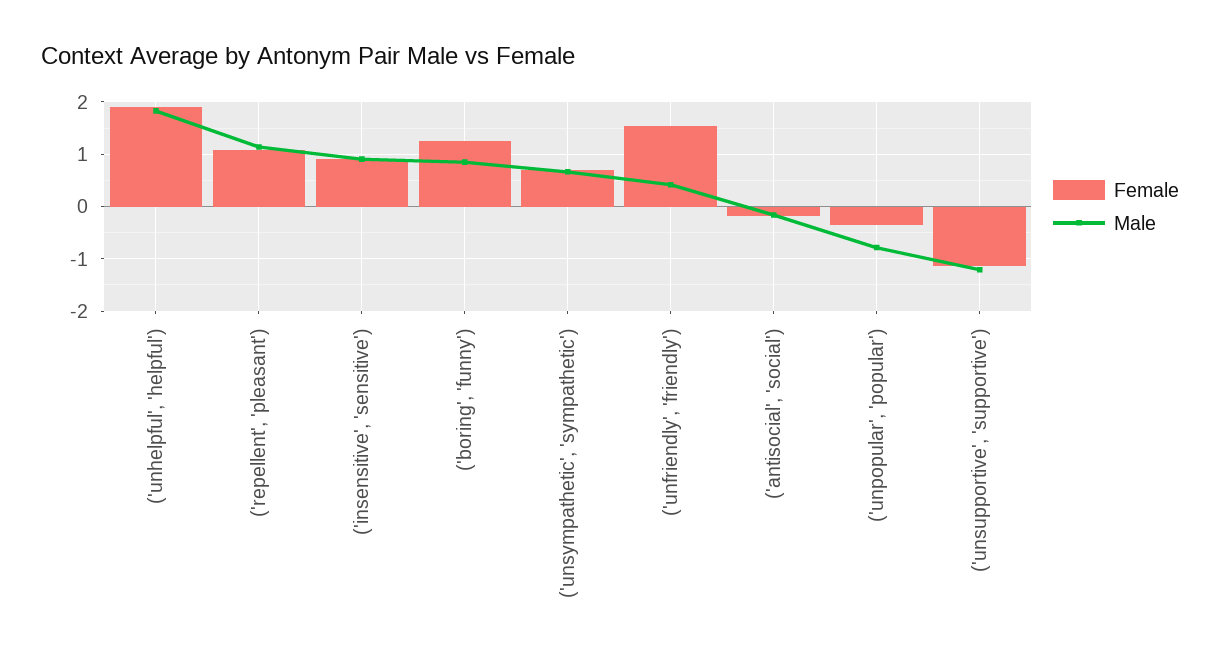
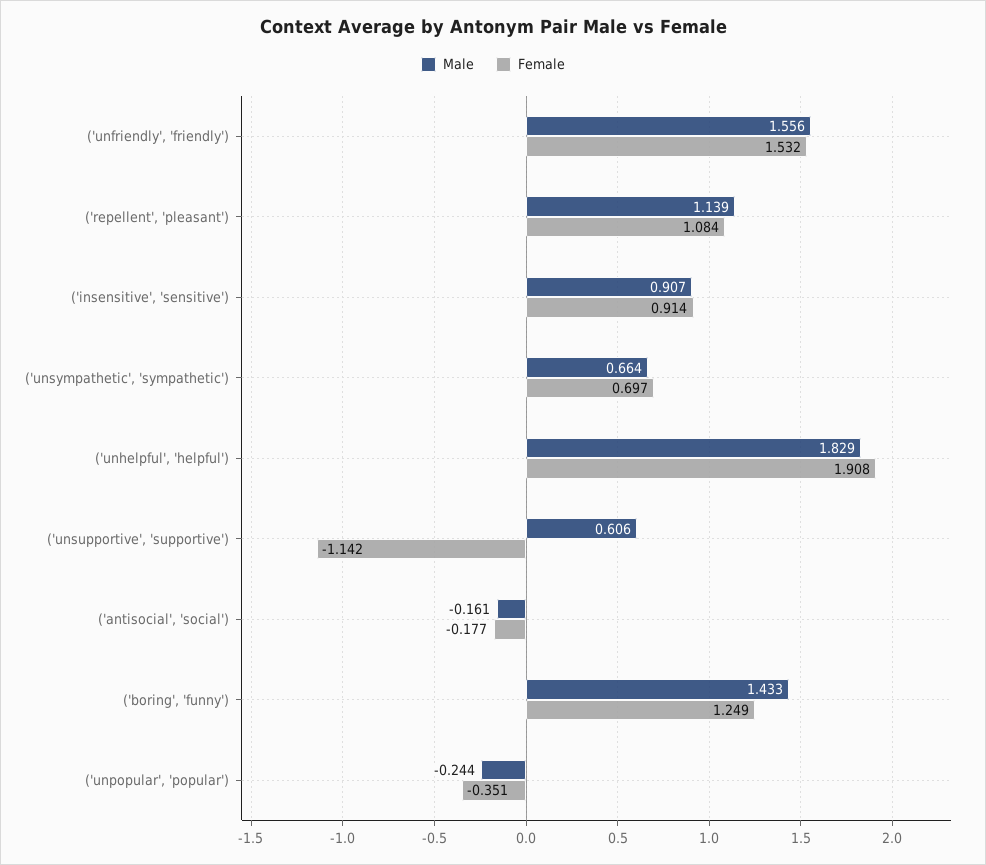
Male, ('boring', 'funny'): 0.8 -> 1.433
Male, ('unfriendly', 'friendly'): 0.4 -> 1.556
Male, ('unpopular', 'popular'): -0.8 -> -0.244
Male, ('unsupportive', 'supportive'): -1.2 -> 0.606

